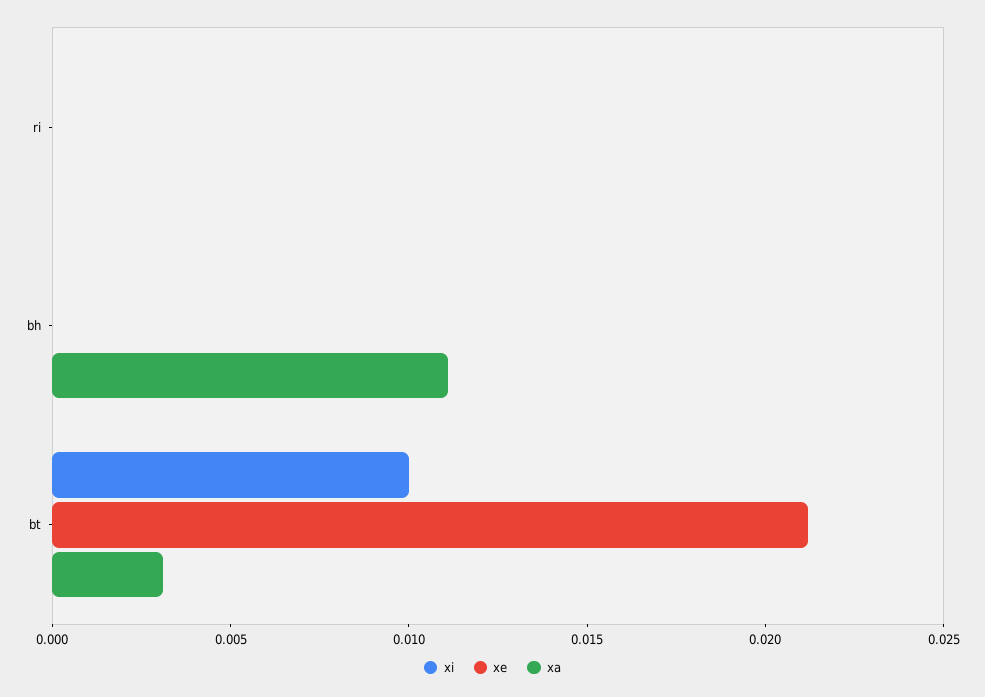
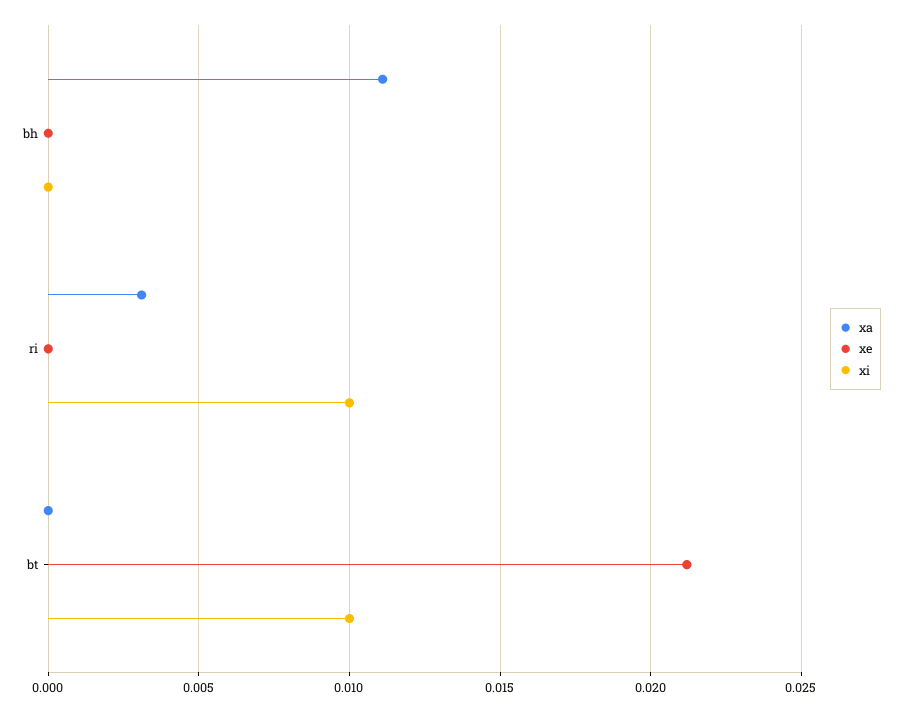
xi, ri: 0 -> 0.01
xa, ri: 0 -> 0.003
xa, bt: 0.003 -> 0

